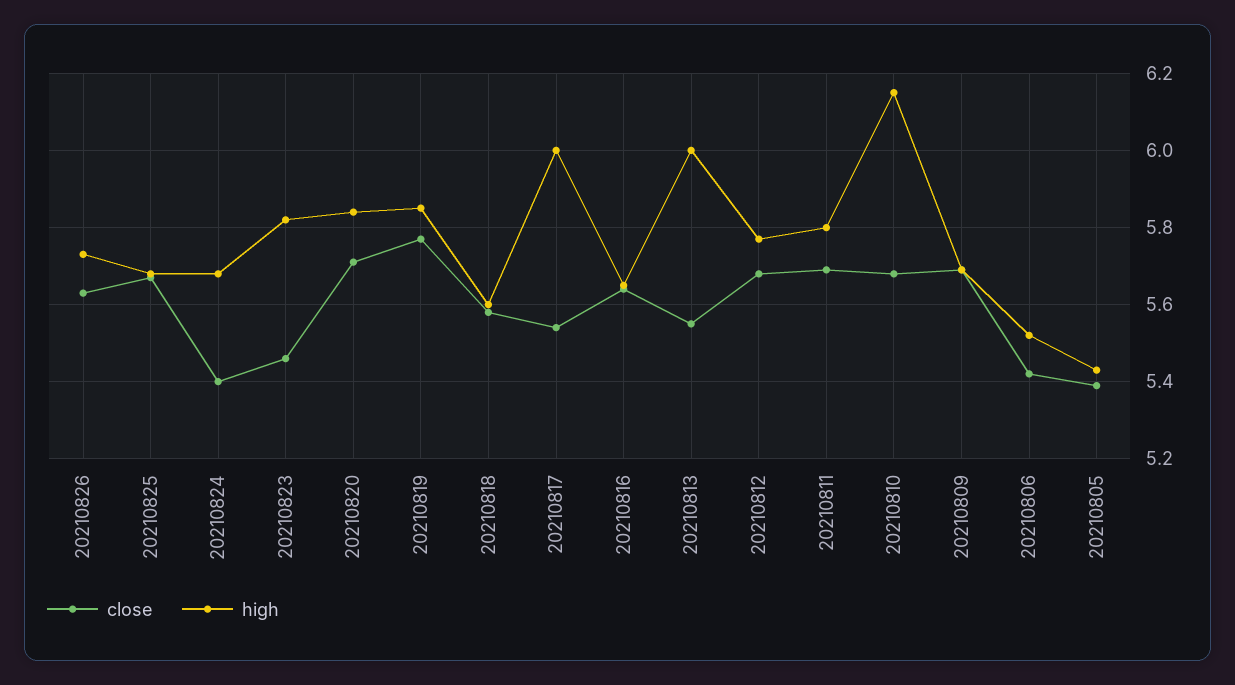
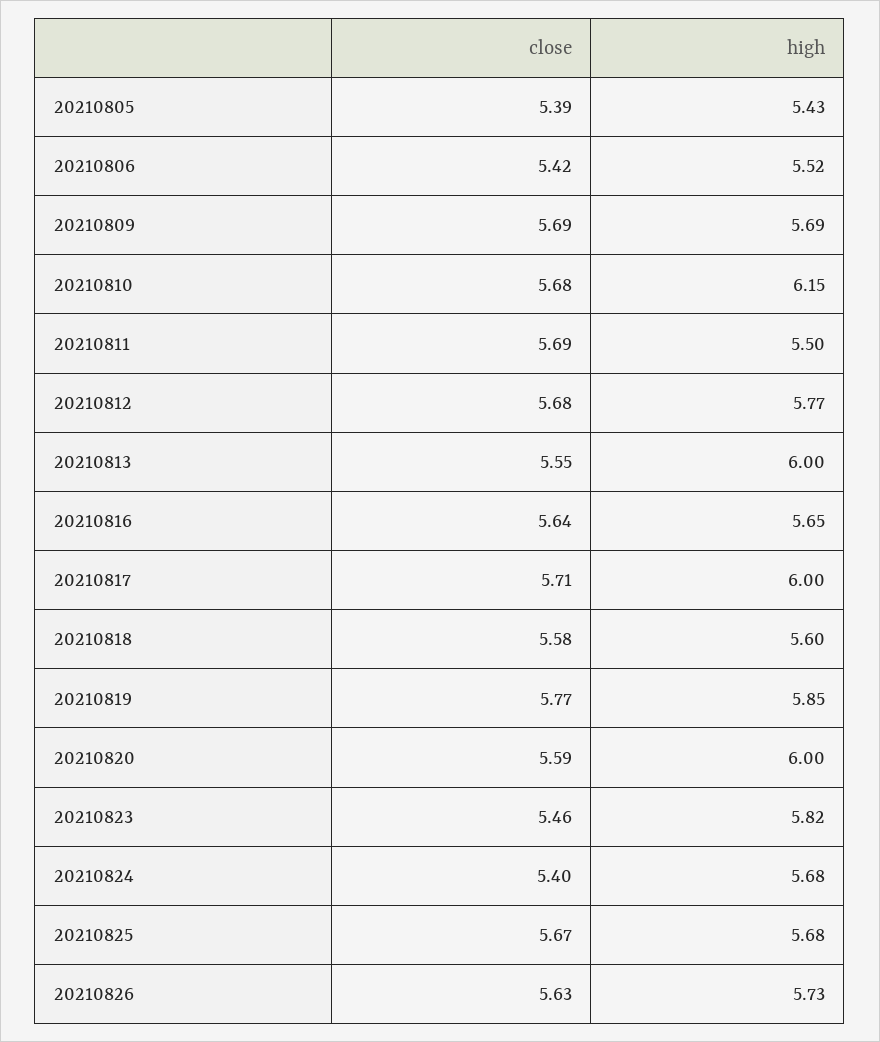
close, 20210820: 5.7 -> 5.59
high, 20210820: 5.85 -> 6
close, 20210817: 5.55 -> 5.71
high, 20210811: 5.8 -> 5.5

